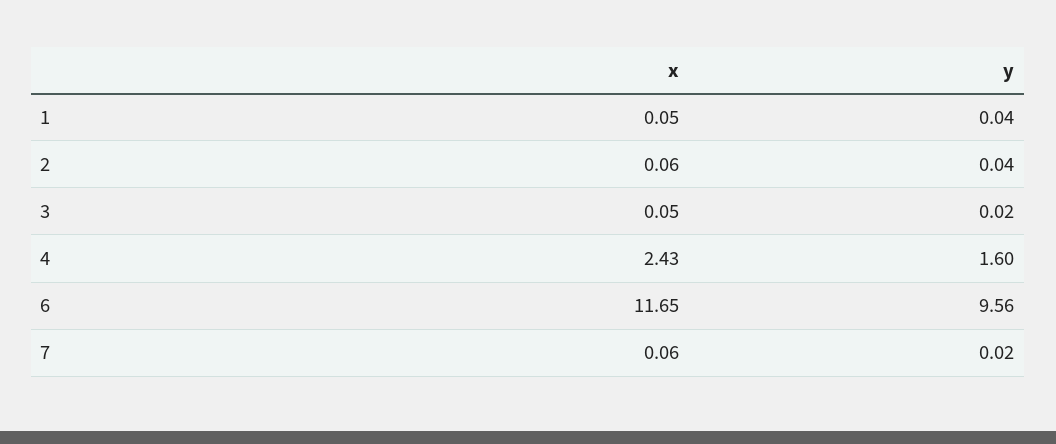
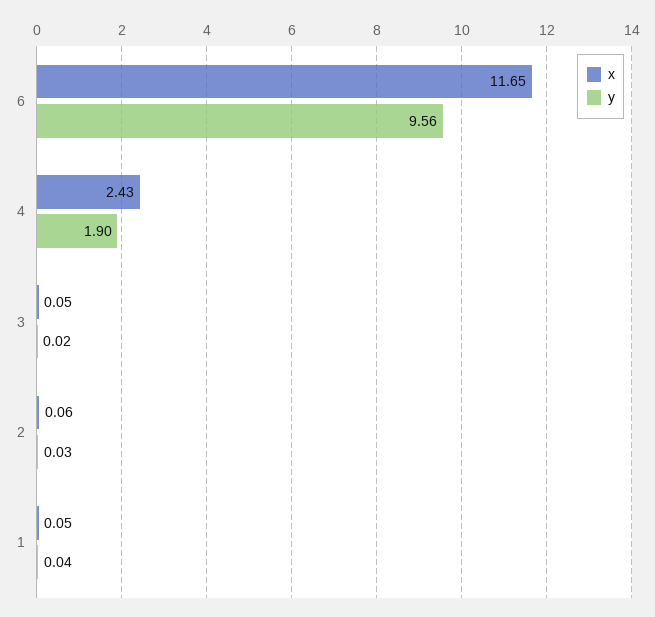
y, 2: 0.04 -> 0.03
y, 4: 1.6 -> 1.9
x, 7: 0.06 -> none
y, 7: 0.02 -> none

